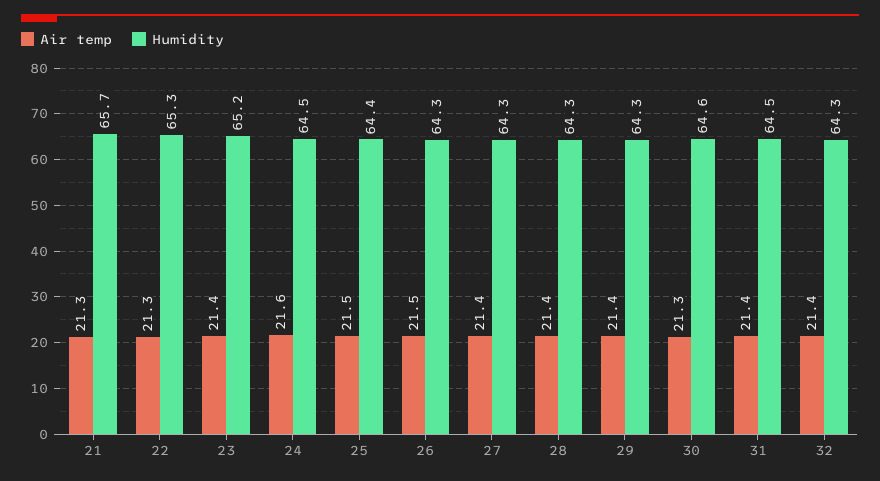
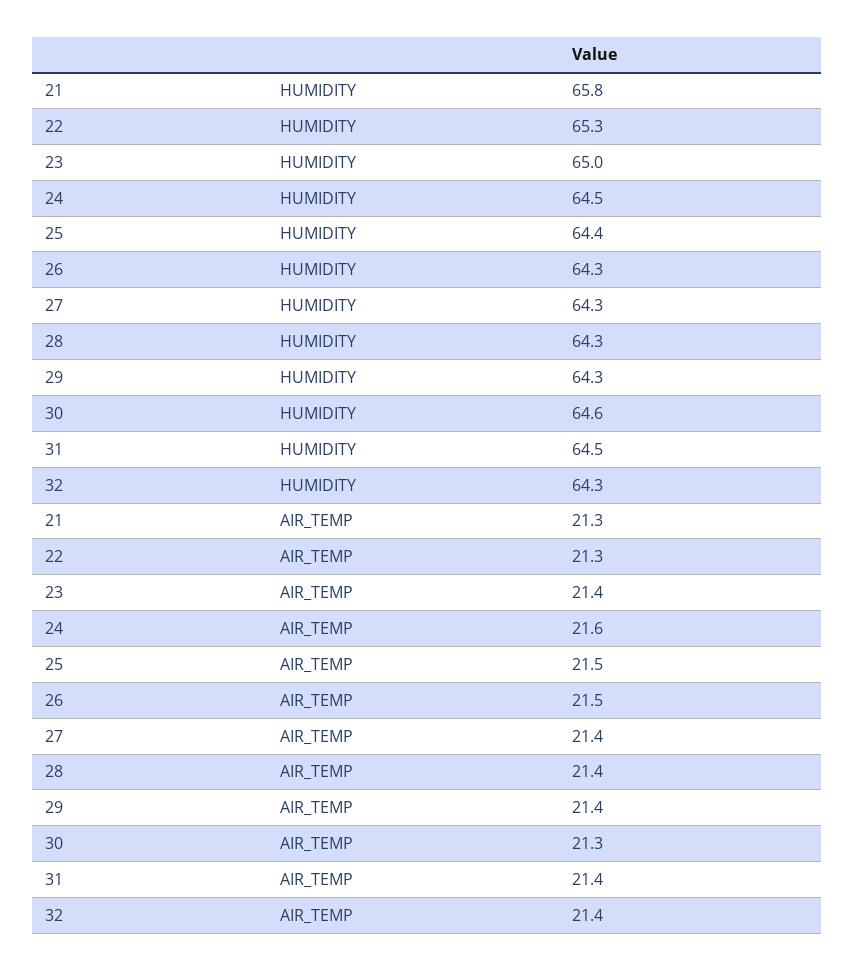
Humidity, 21: 65.7 -> 65.8
Humidity, 23: 65.2 -> 65

